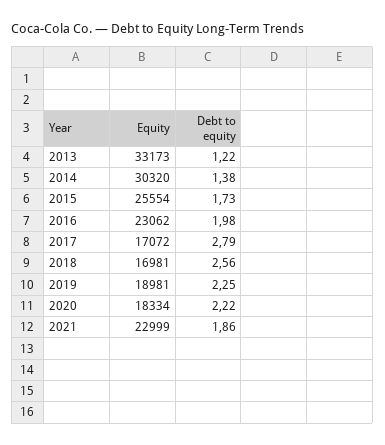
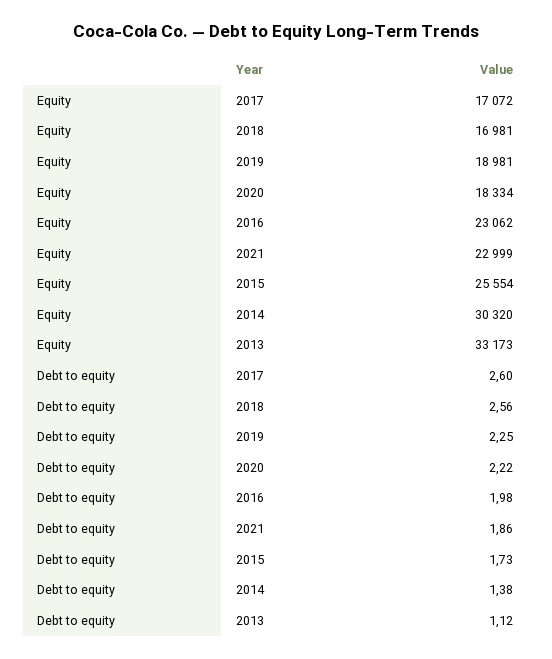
Debt to equity, 2013: 1.22 -> 1.12
Debt to equity, 2017: 2.79 -> 2.6

